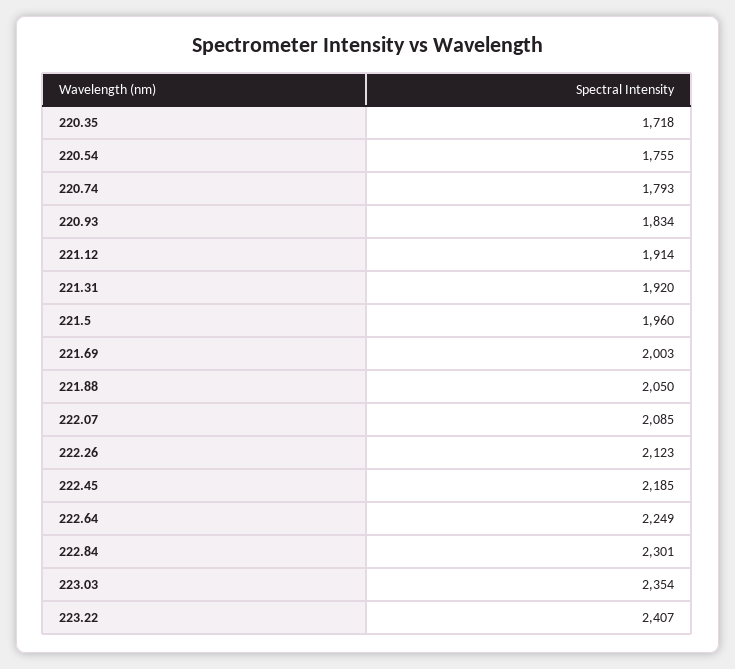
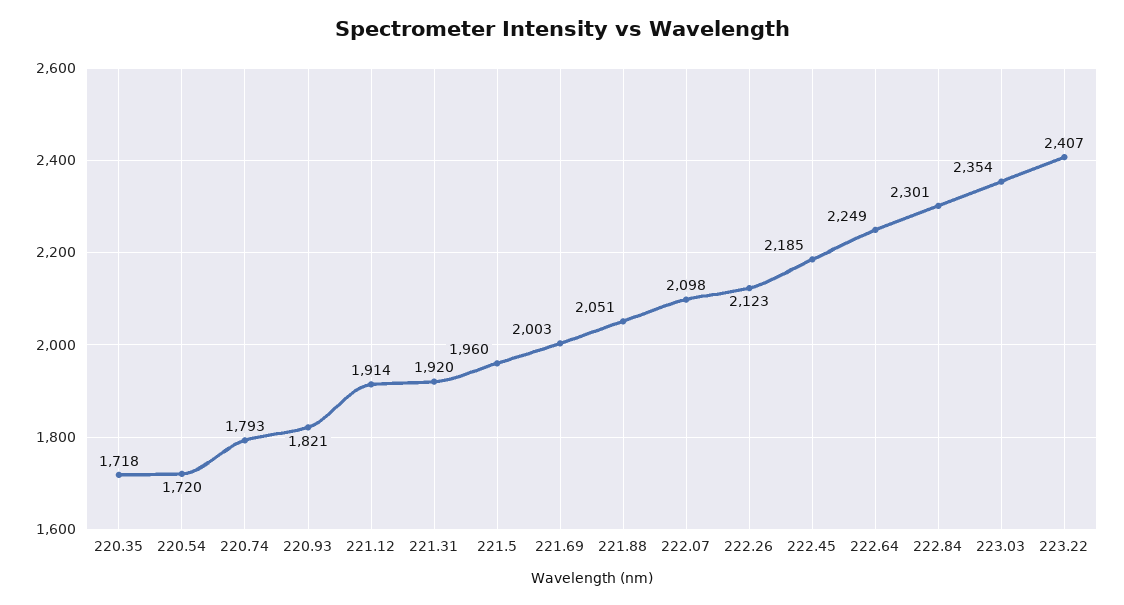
220.54: 1755 -> 1720
220.93: 1834 -> 1821
221.88: 2050 -> 2051
222.07: 2085 -> 2098

